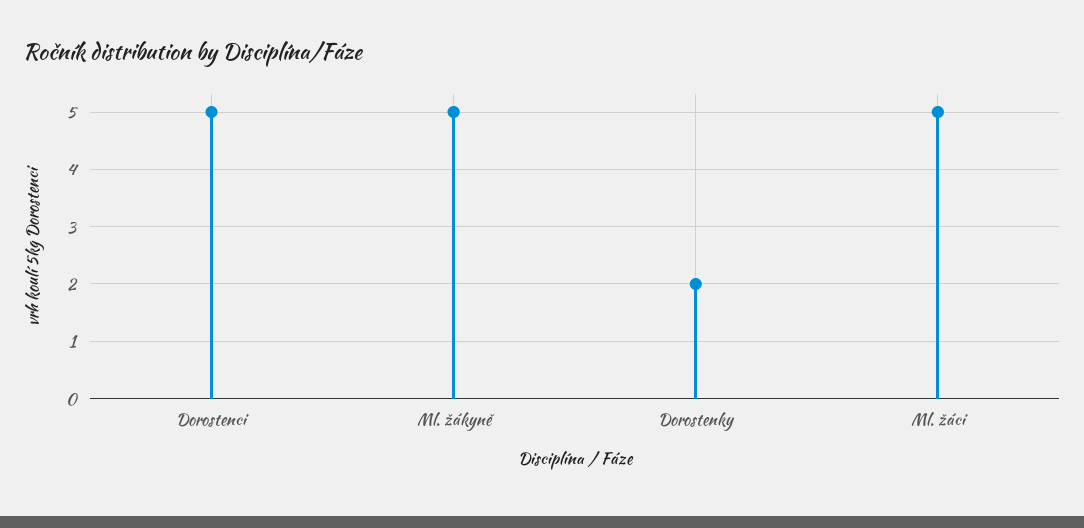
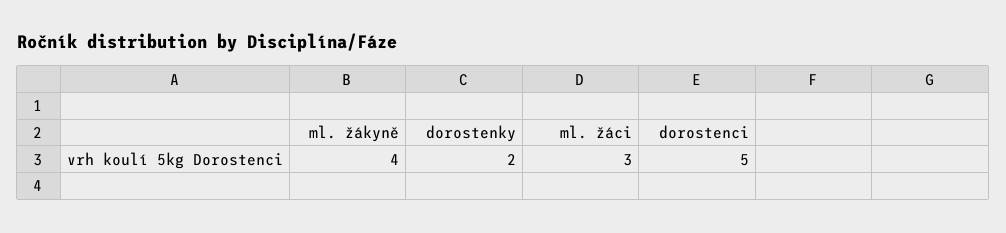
Ml. žákyně: 5 -> 4
Ml. žáci: 5 -> 3

